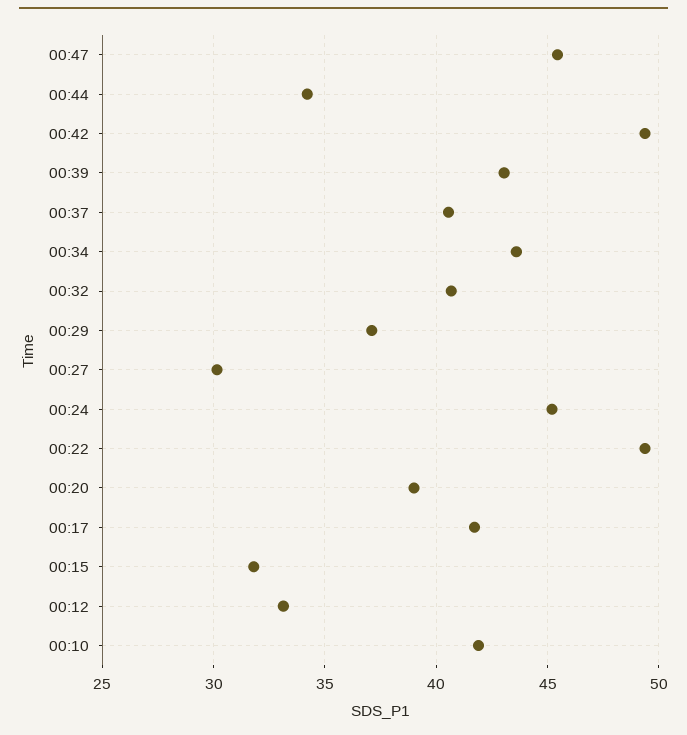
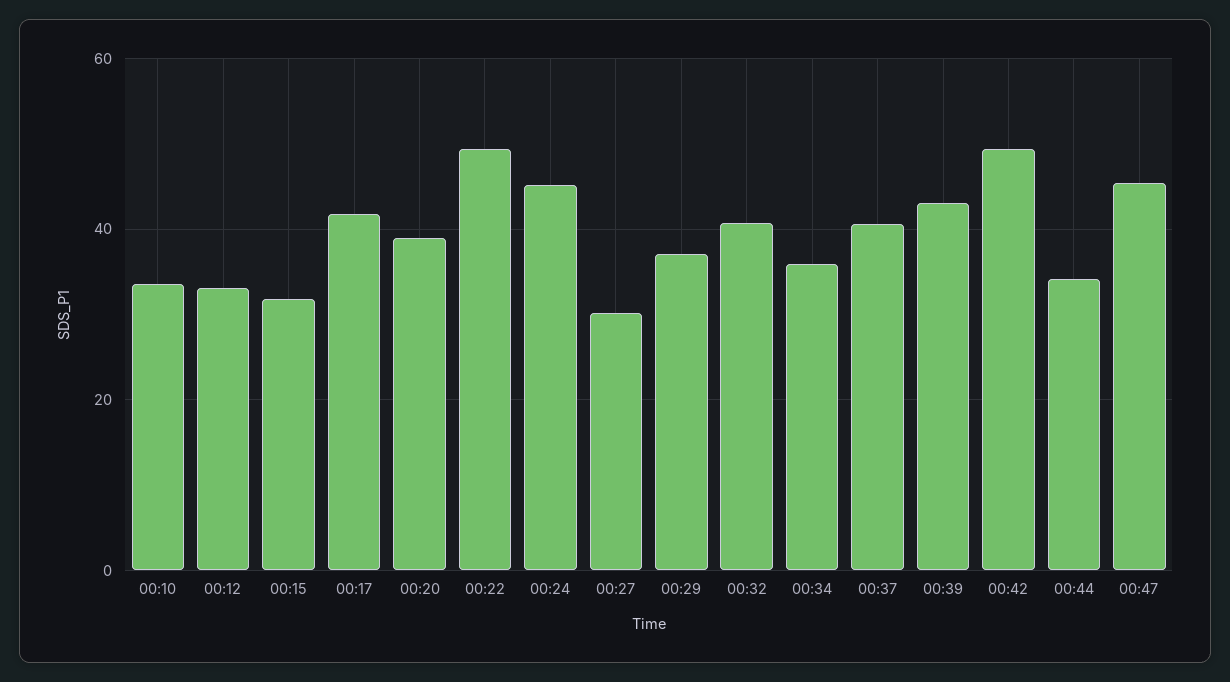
00:34: 43.5 -> 36
00:10: 42 -> 34

